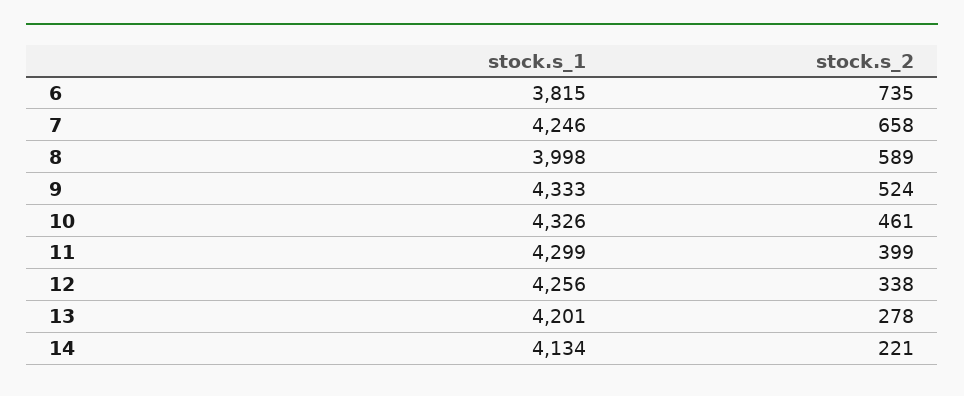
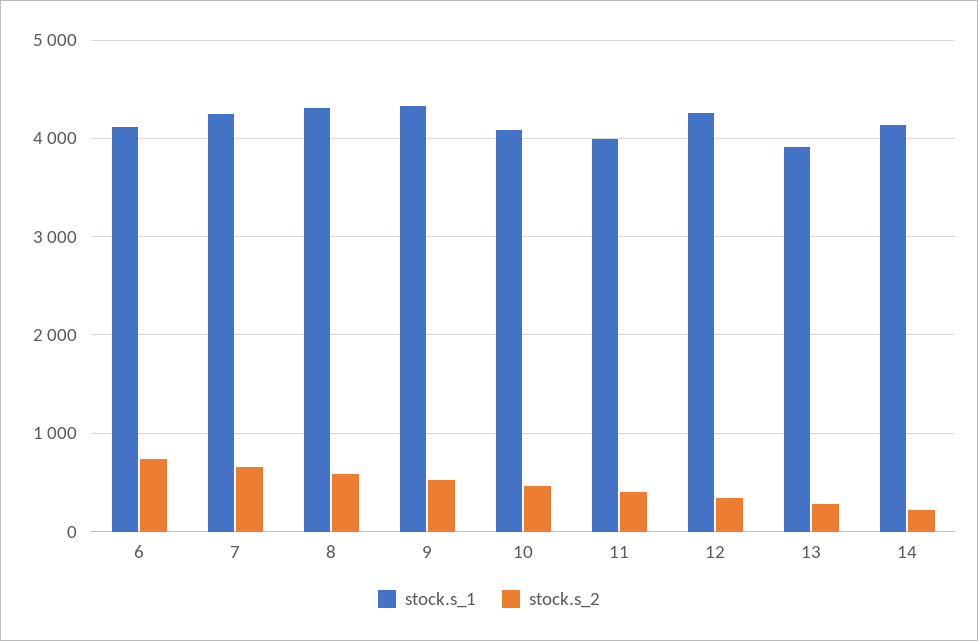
stock.s_1, 6: 3815 -> 4100
stock.s_1, 8: 3998 -> 4300
stock.s_1, 10: 4326 -> 4100
stock.s_1, 11: 4299 -> 4000
stock.s_1, 13: 4201 -> 3900

